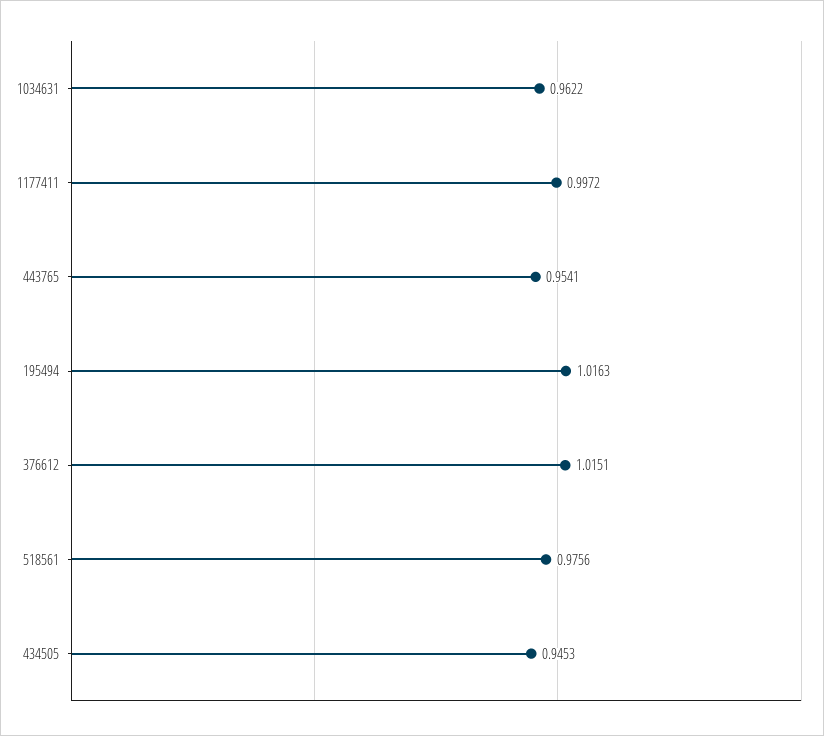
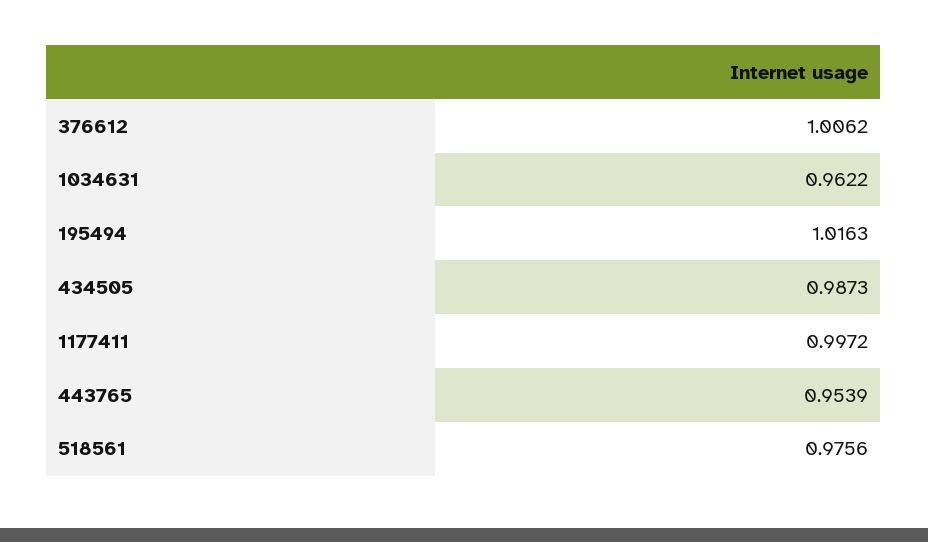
443765: 0.9541 -> 0.9539
376612: 1.0151 -> 1.0062
434505: 0.9453 -> 0.9873

